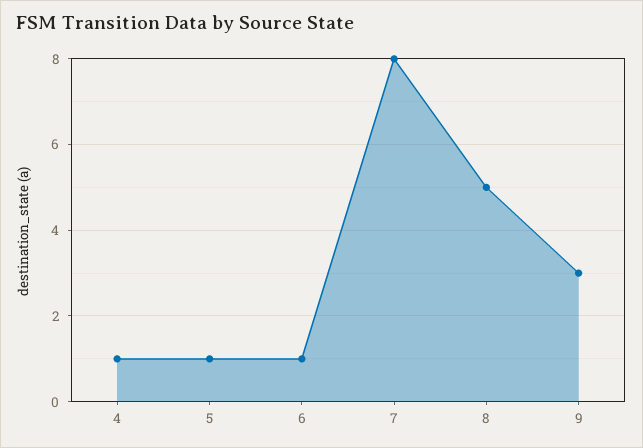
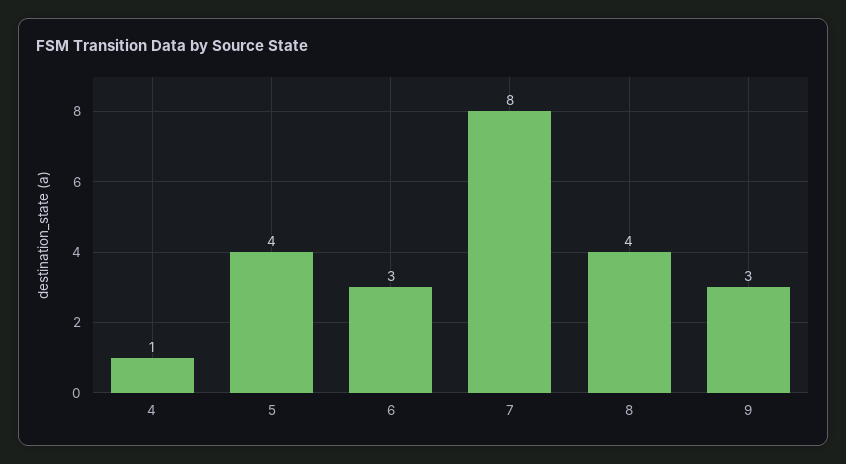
5: 1 -> 4
6: 1 -> 3
8: 5 -> 4

